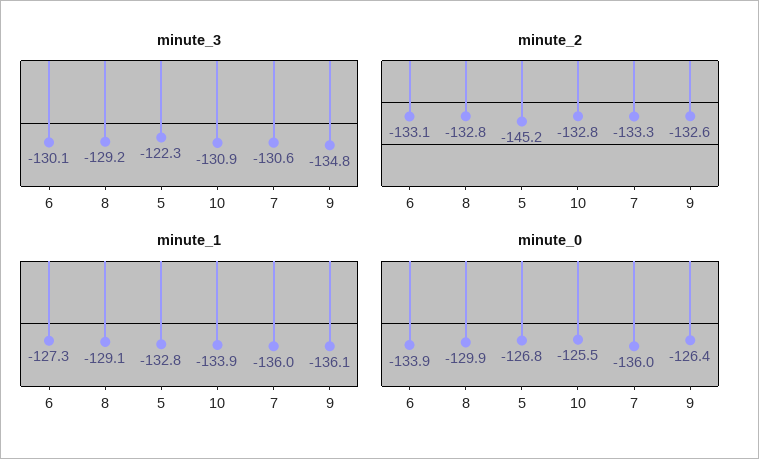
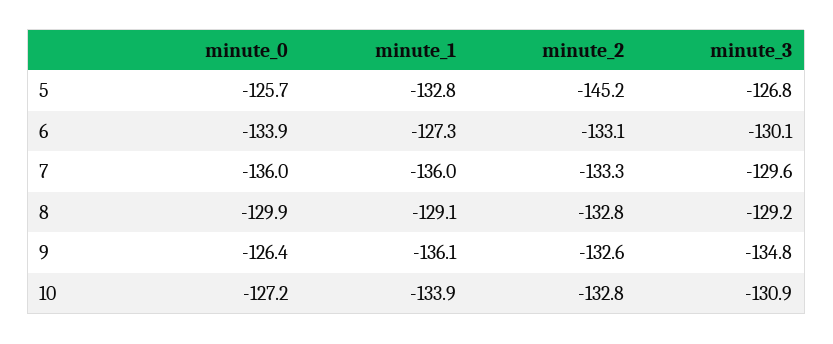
minute_3, 5: -122.3 -> -126.8
minute_3, 7: -130.6 -> -129.6
minute_0, 5: -126.8 -> -125.7
minute_0, 10: -125.5 -> -127.2

